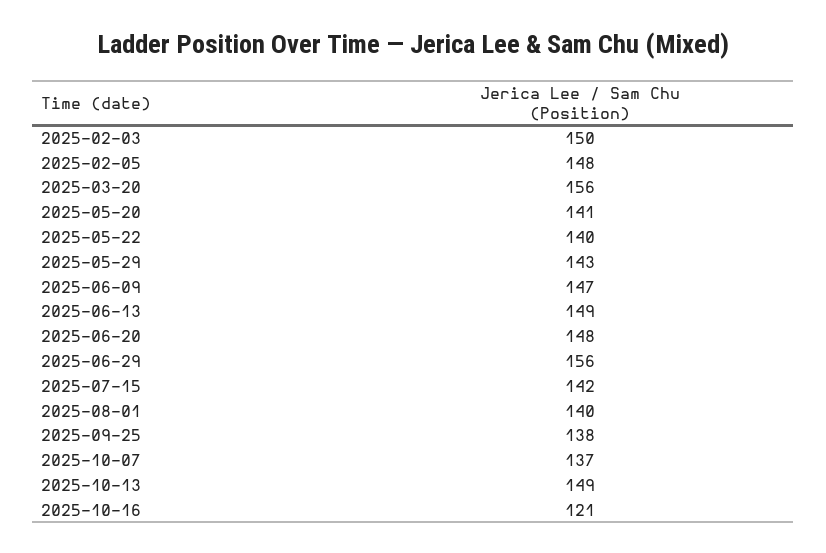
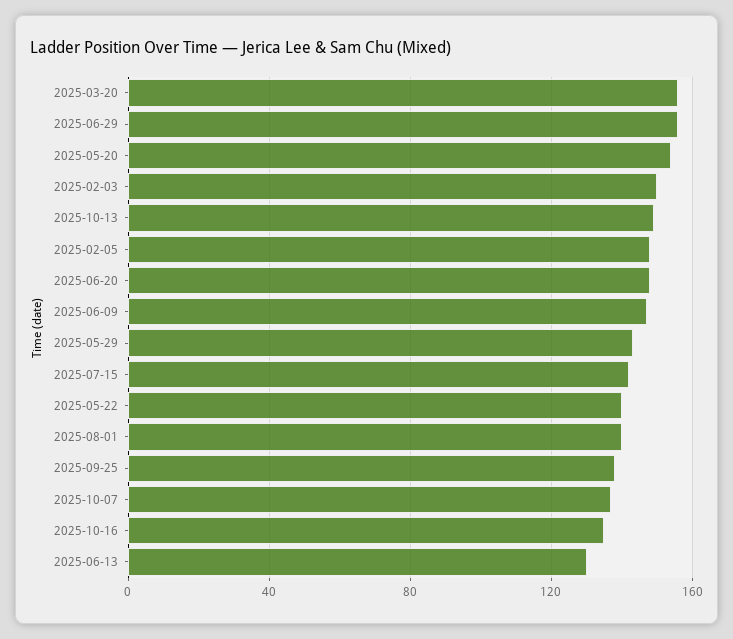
2025-05-20: 141 -> 155
2025-06-13: 149 -> 130
2025-10-16: 121 -> 135

